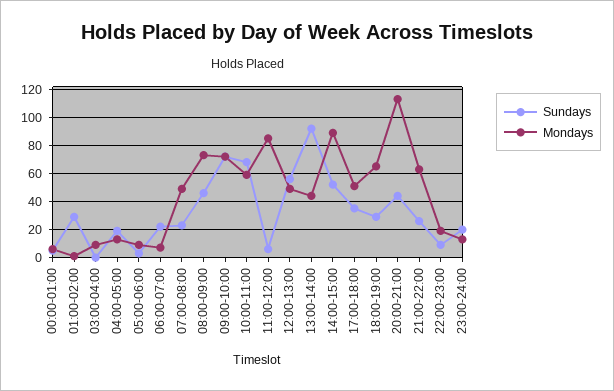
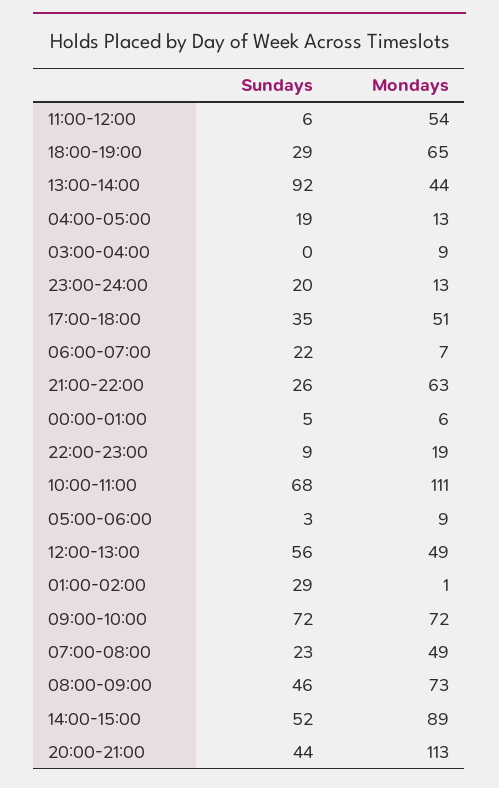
Mondays, 10:00-11:00: 60 -> 111
Mondays, 11:00-12:00: 85 -> 54

